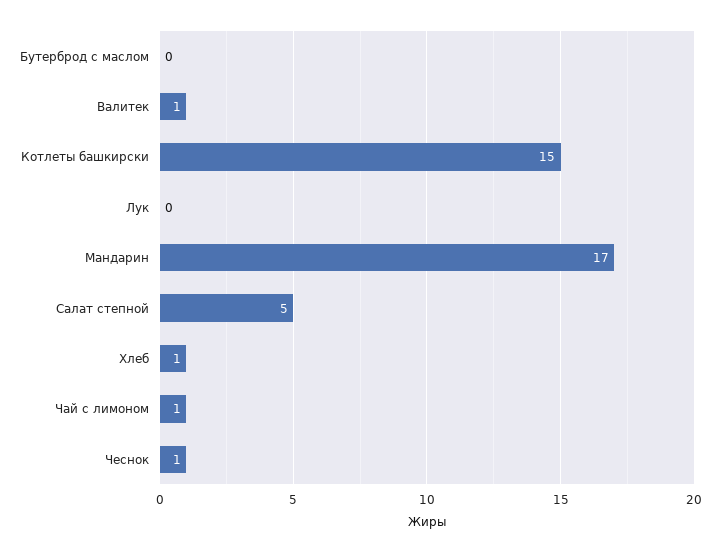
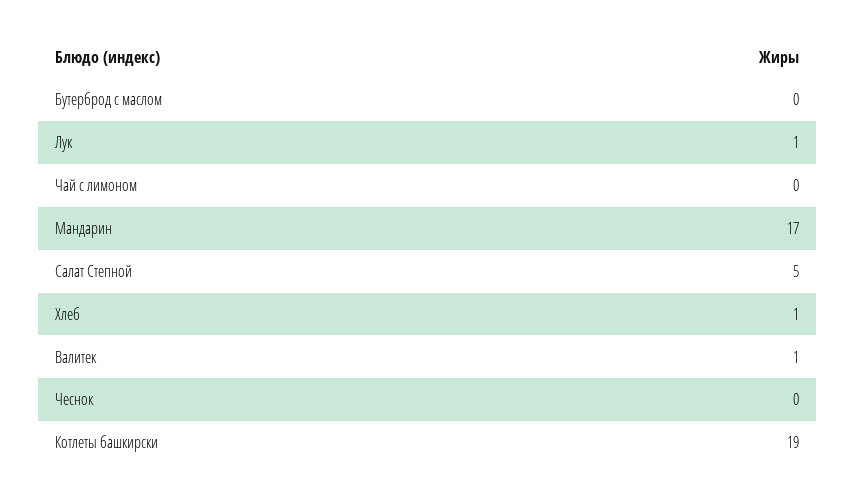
Котлеты башкирски: 15 -> 19
Лук: 0 -> 1
Чай с лимоном: 1 -> 0
Чеснок: 1 -> 0

